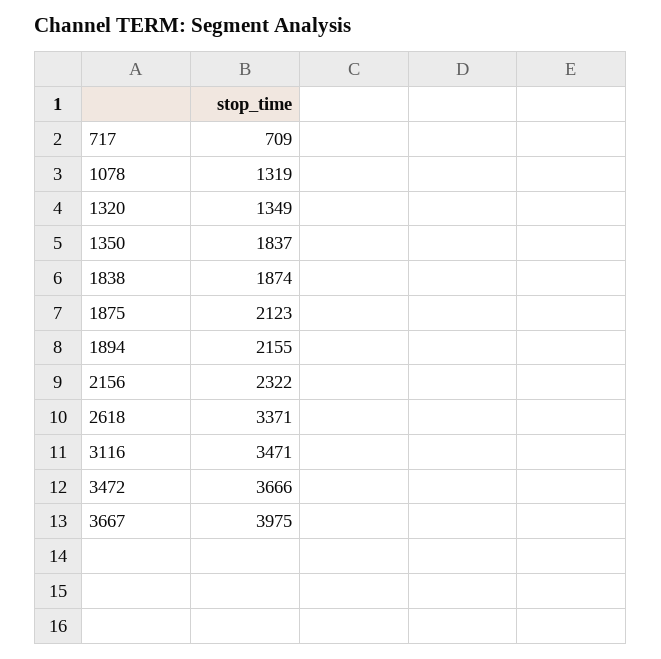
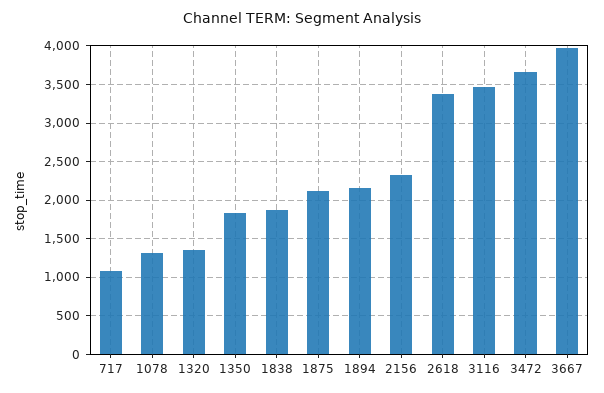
717: 709 -> 1100

